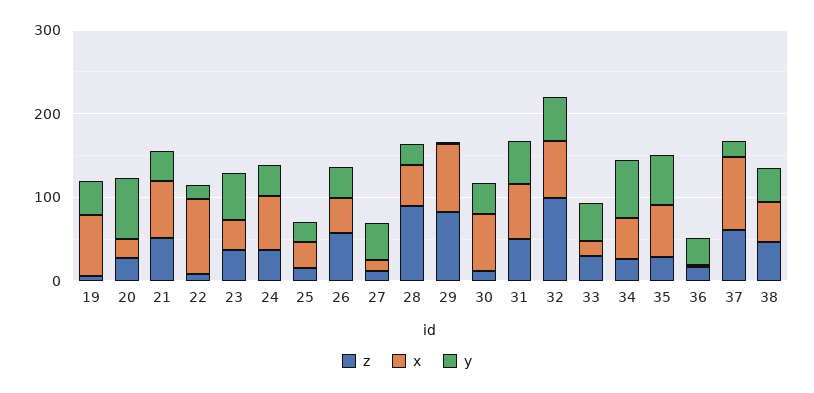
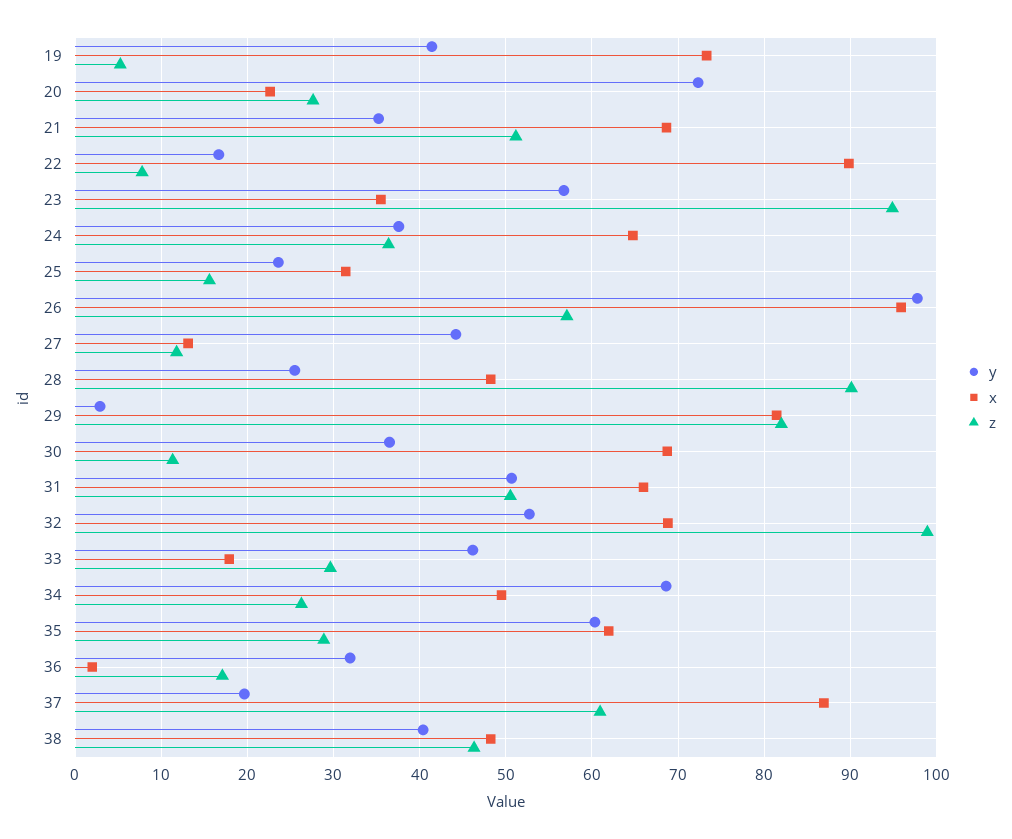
z, 23: 40 -> 95
x, 26: 40 -> 96
y, 26: 40 -> 98

